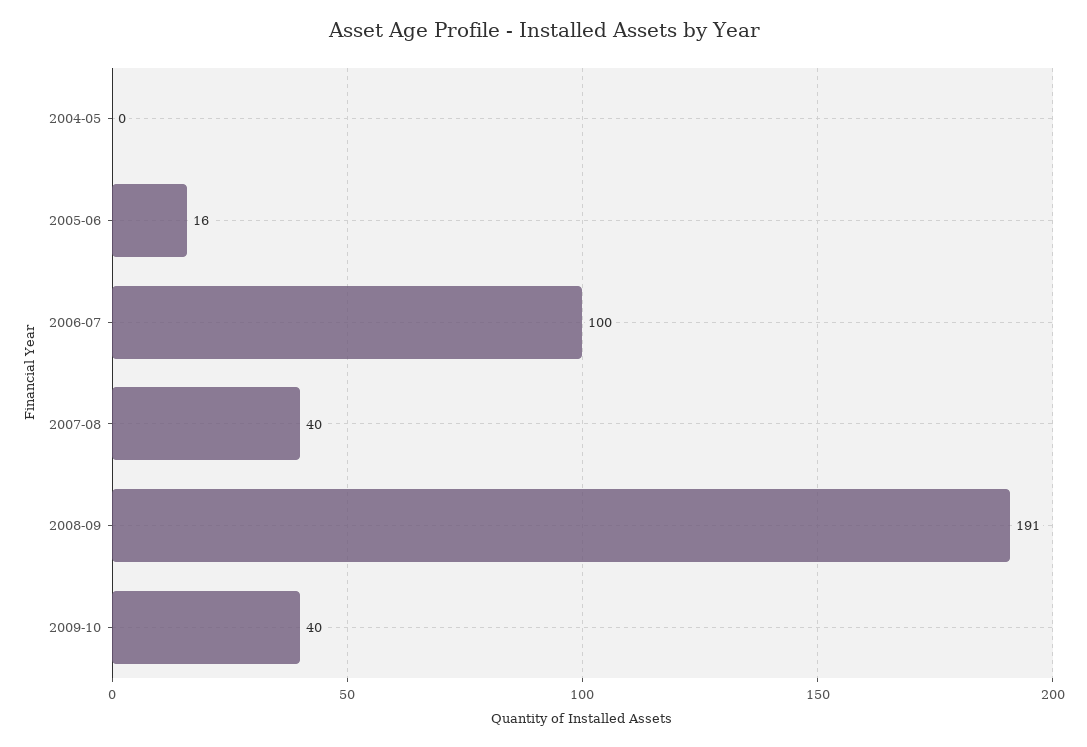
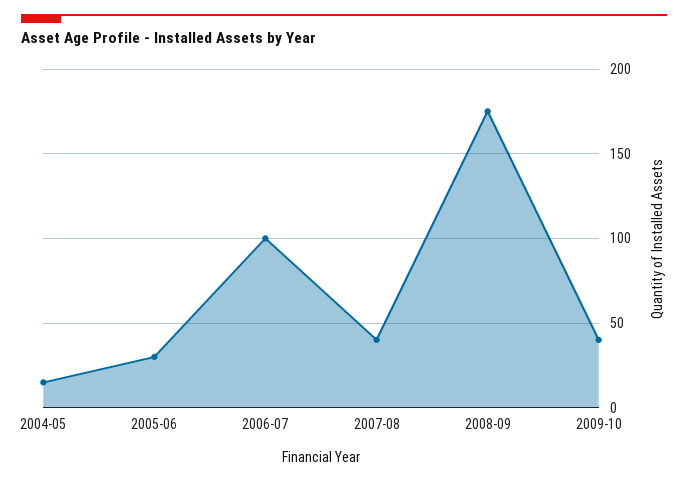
2004-05: 0 -> 15
2005-06: 16 -> 30
2008-09: 191 -> 175

